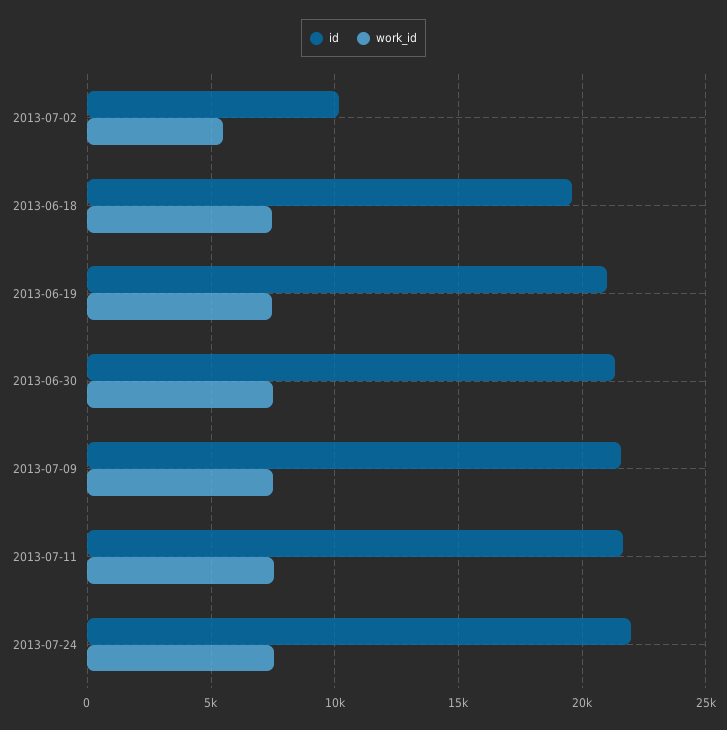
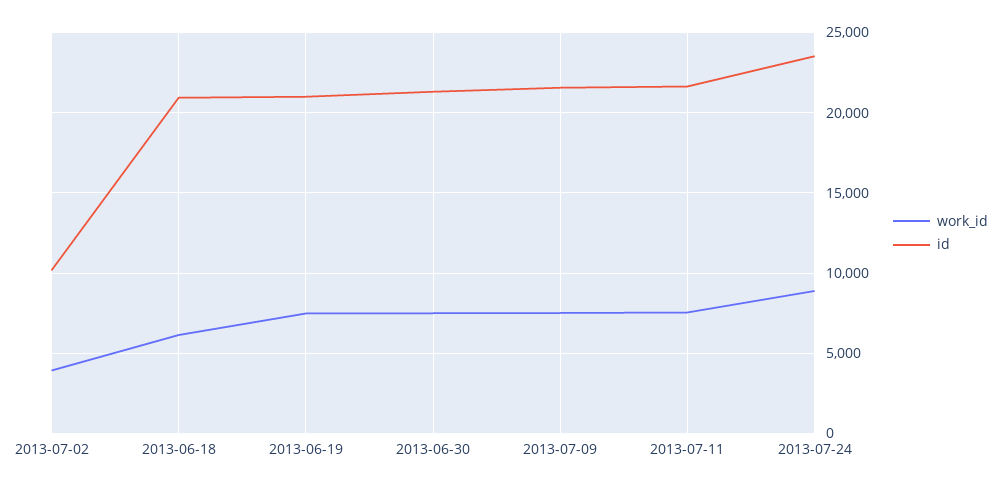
work_id, 2013-07-02: 5500 -> 4000
id, 2013-06-18: 19500 -> 21000
work_id, 2013-06-18: 7500 -> 6000
id, 2013-07-24: 22000 -> 23500
work_id, 2013-07-24: 7500 -> 9000

